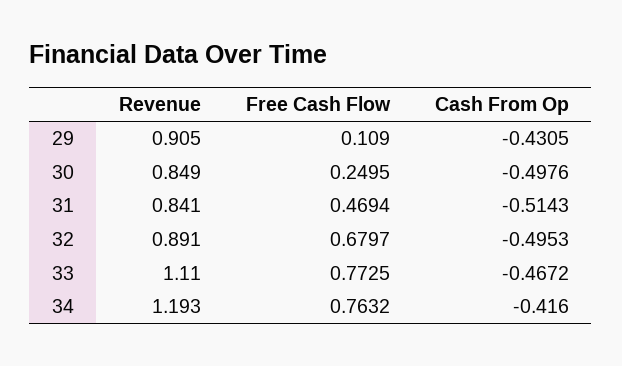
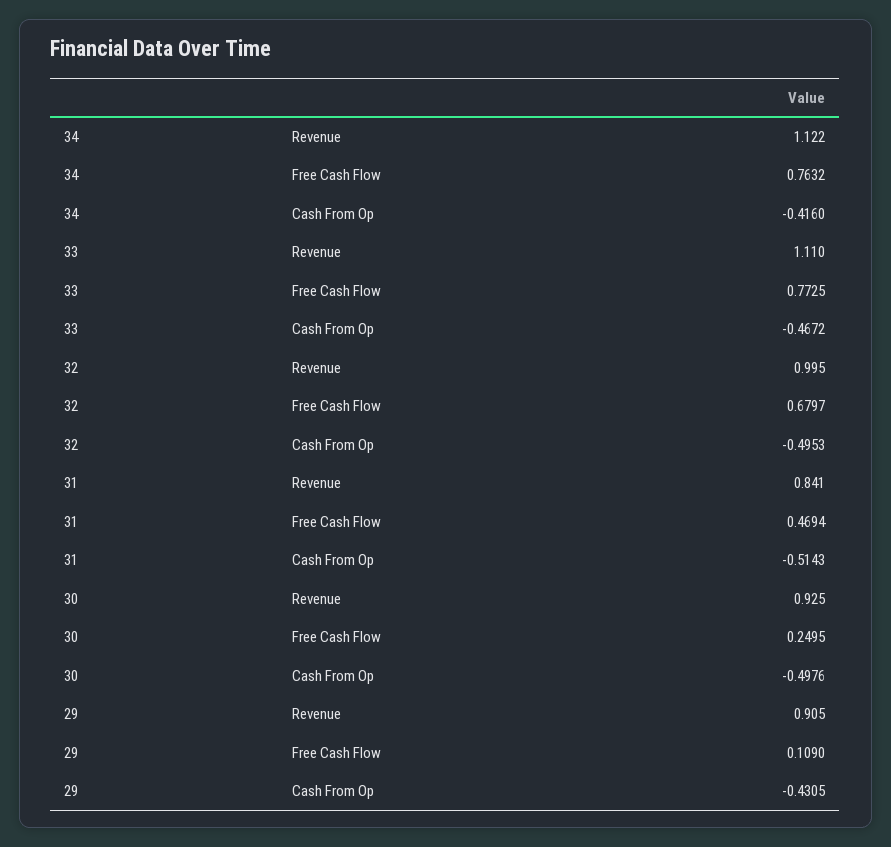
Revenue, 30: 0.849 -> 0.925
Revenue, 32: 0.891 -> 0.995
Revenue, 34: 1.193 -> 1.122

